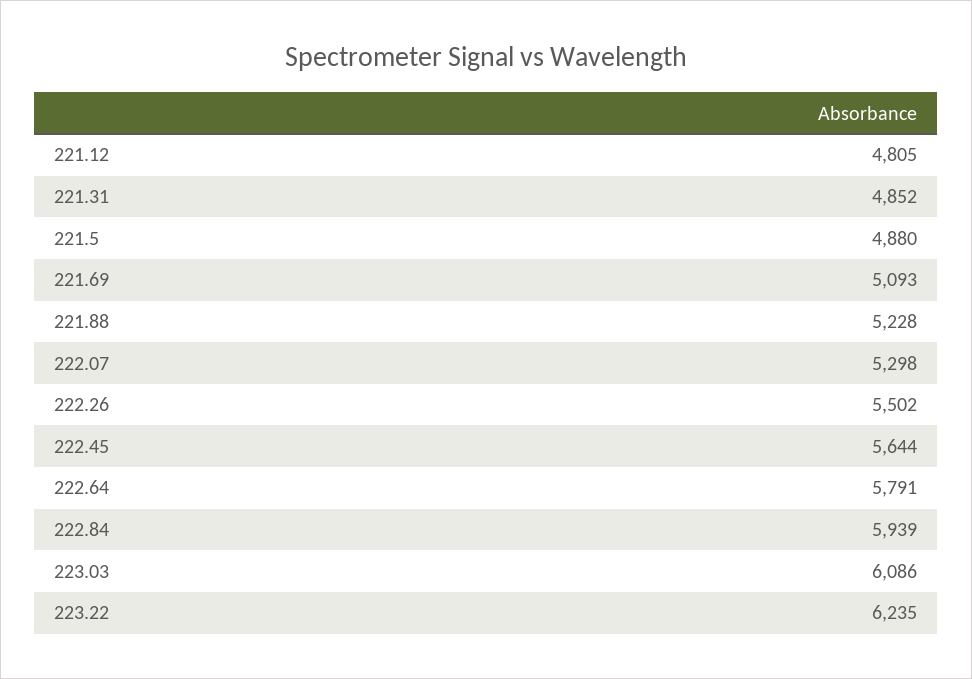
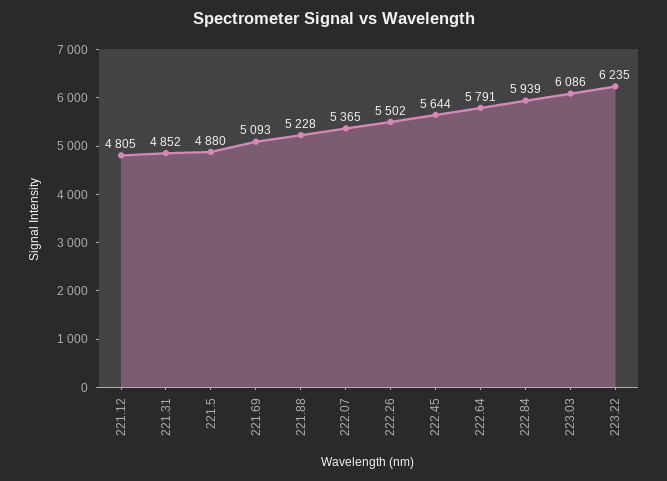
222.07: 5298 -> 5365

